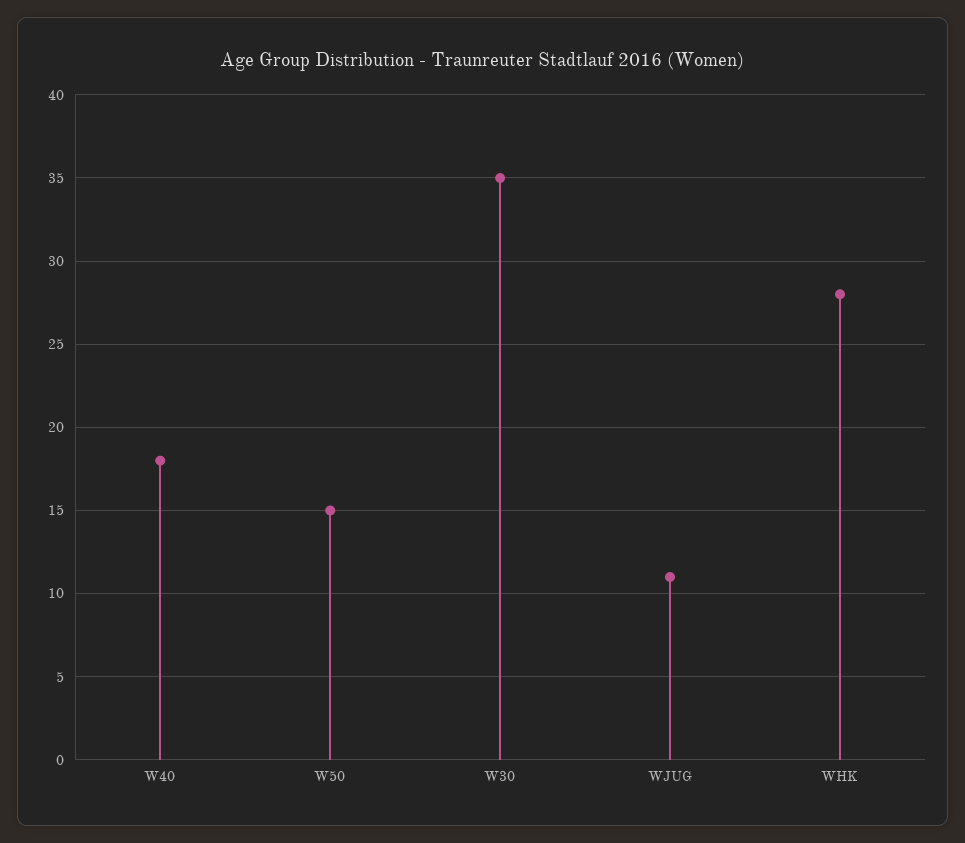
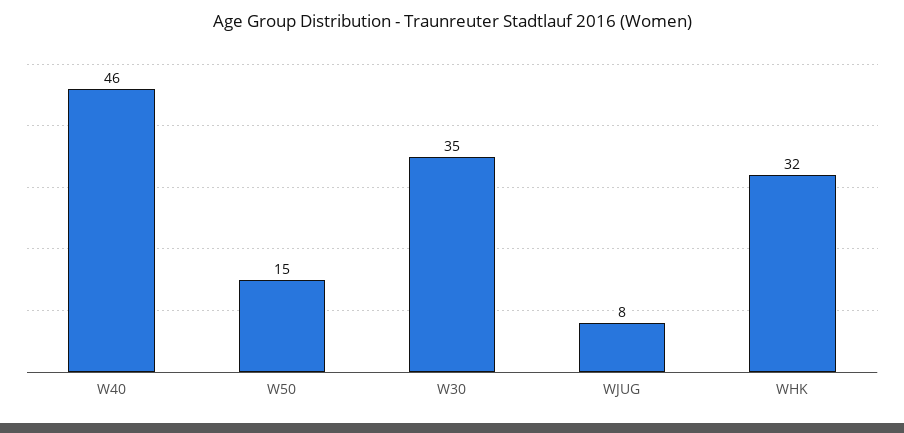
W40: 18 -> 46
WJUG: 11 -> 8
WHK: 28 -> 32

